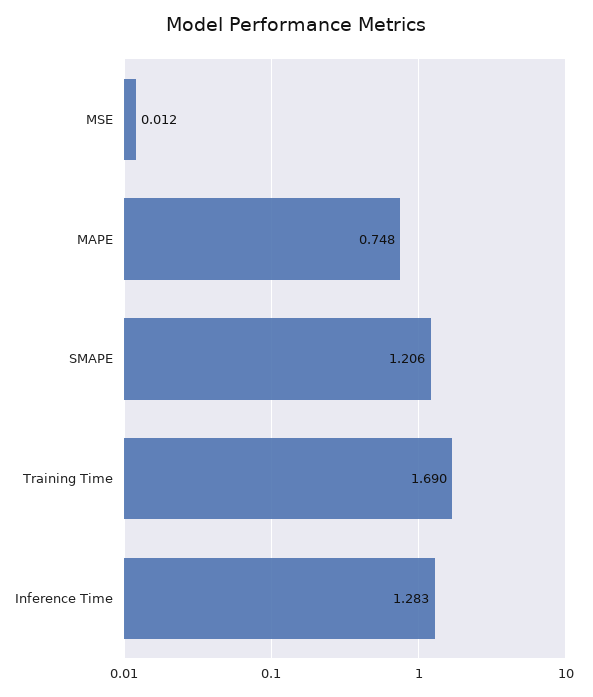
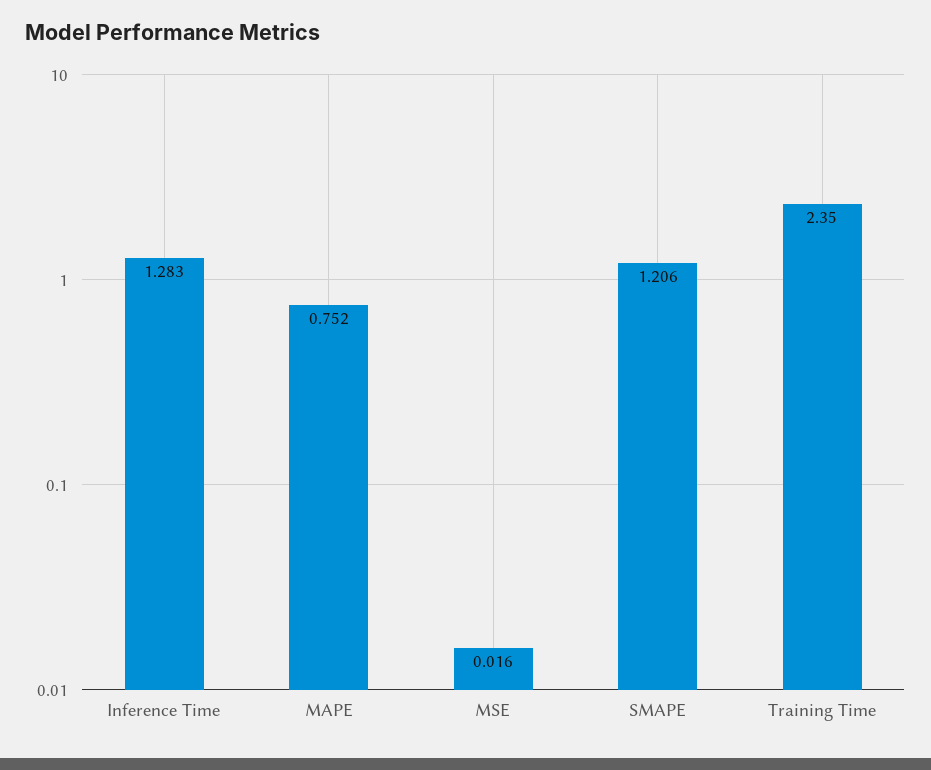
MSE: 0.012 -> 0.016
MAPE: 0.748 -> 0.752
Training Time: 1.69 -> 2.35

